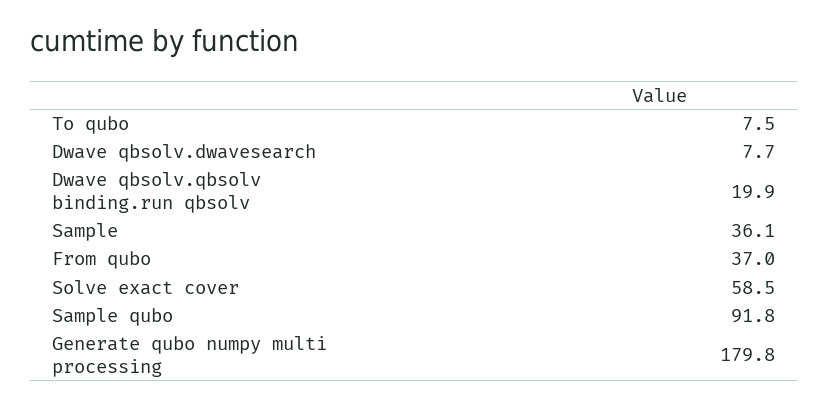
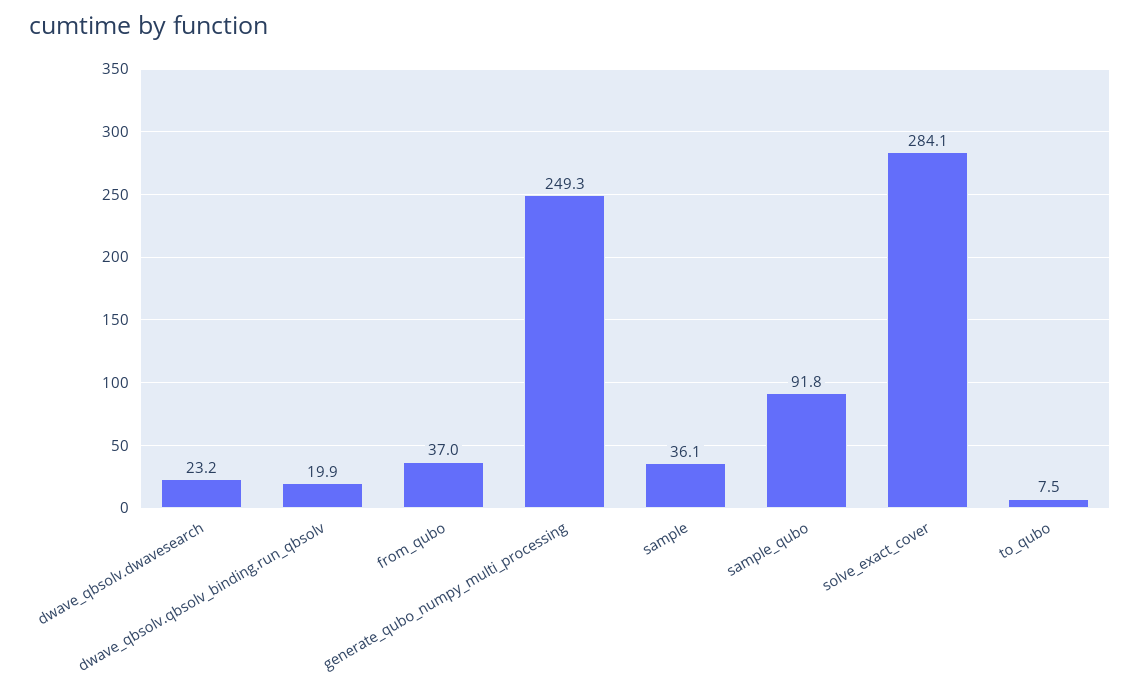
Dwave qbsolv.dwavesearch: 7.7 -> 23.2
Solve exact cover: 58.5 -> 284.1
Generate qubo numpy multi processing: 179.8 -> 249.3

